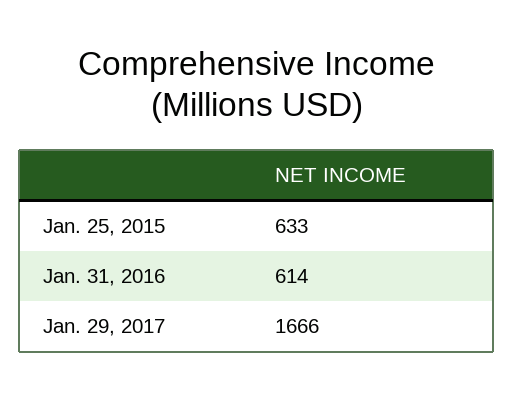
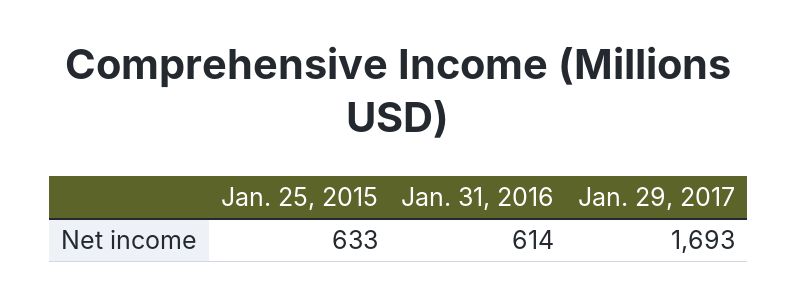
Jan. 29, 2017: 1666 -> 1693

